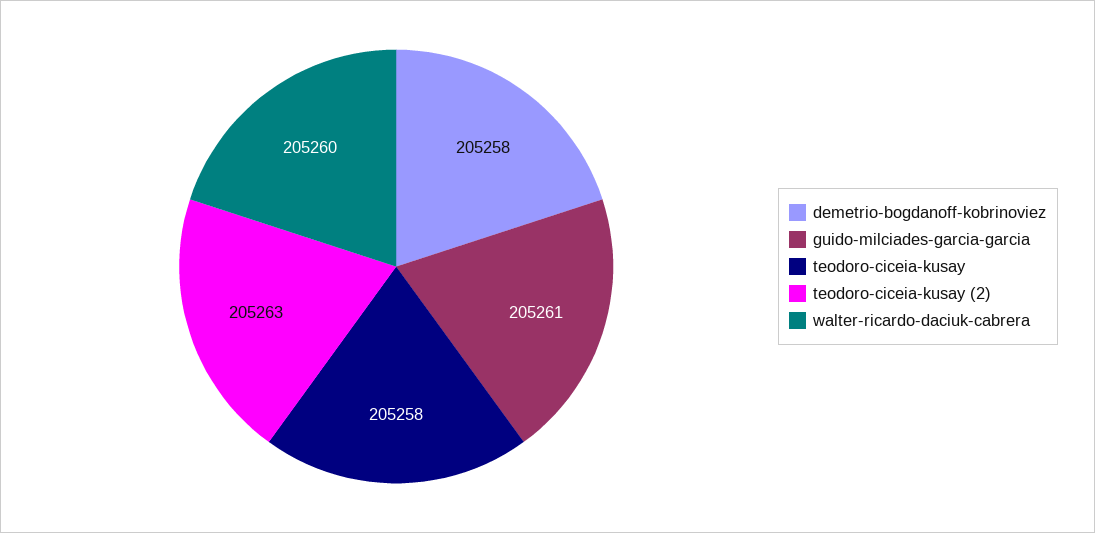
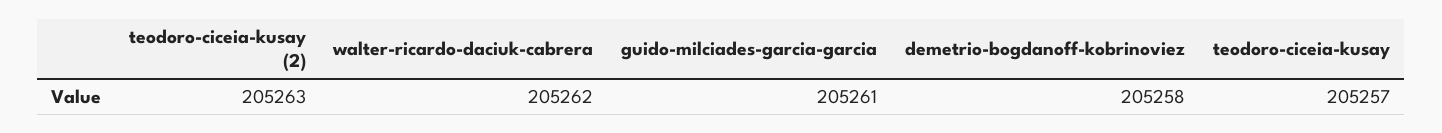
teodoro-ciceia-kusay: 205258 -> 205257
walter-ricardo-daciuk-cabrera: 205260 -> 205262

